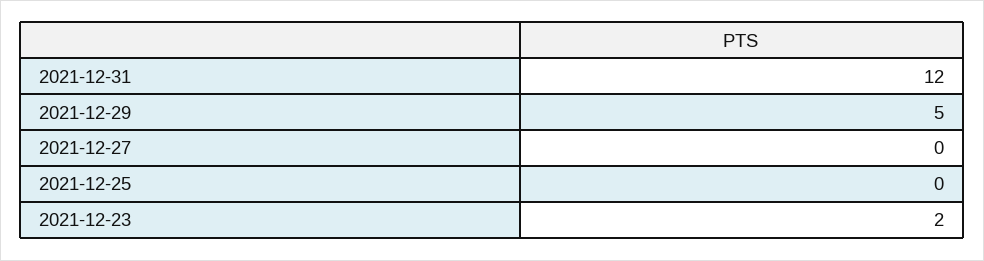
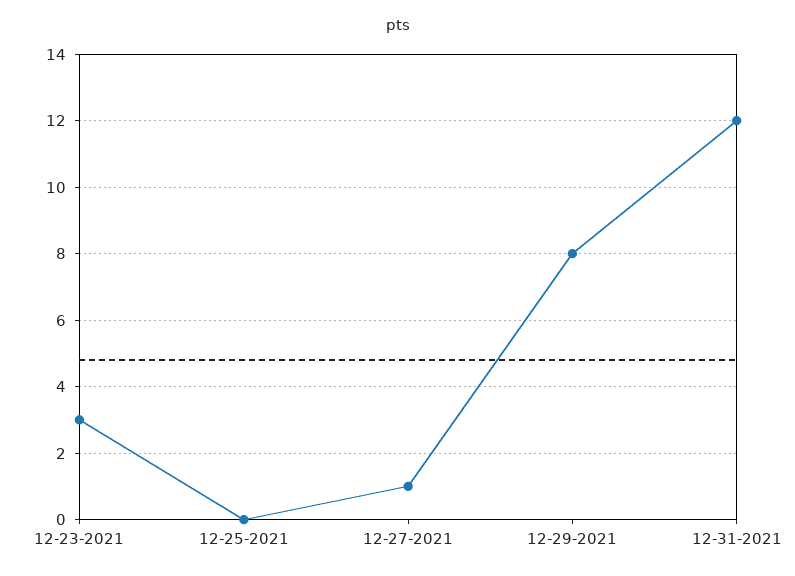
2021-12-29: 5 -> 8
2021-12-27: 0 -> 1
2021-12-23: 2 -> 3

